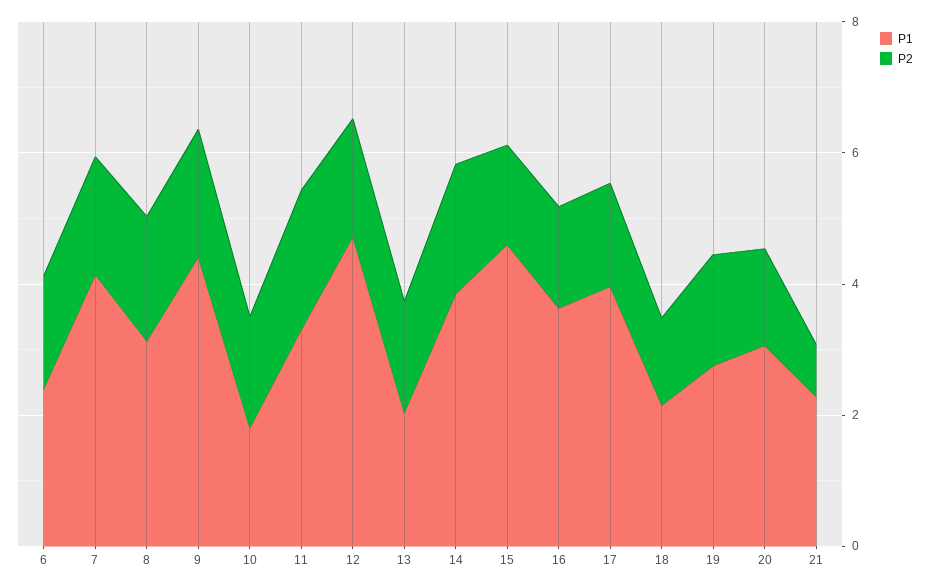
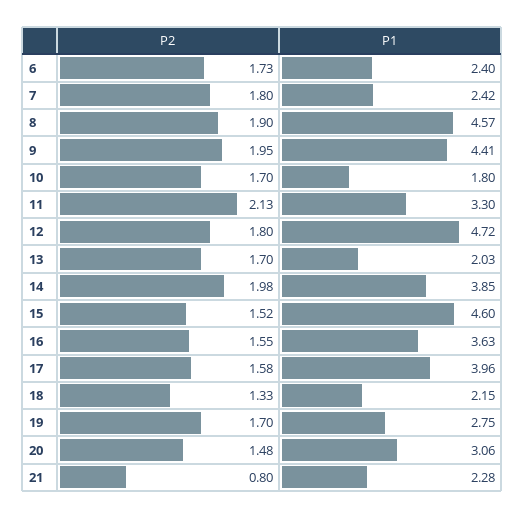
P1, 7: 4 -> 2.42
P1, 8: 3 -> 4.57

